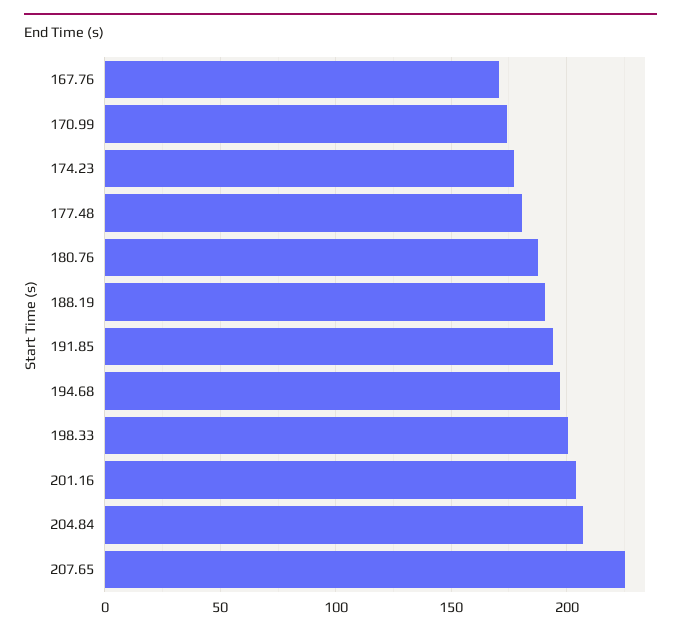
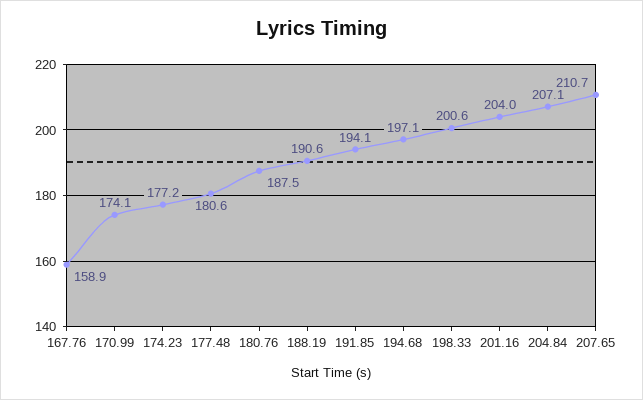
167.76: 170 -> 158.9
207.65: 225 -> 210.7

